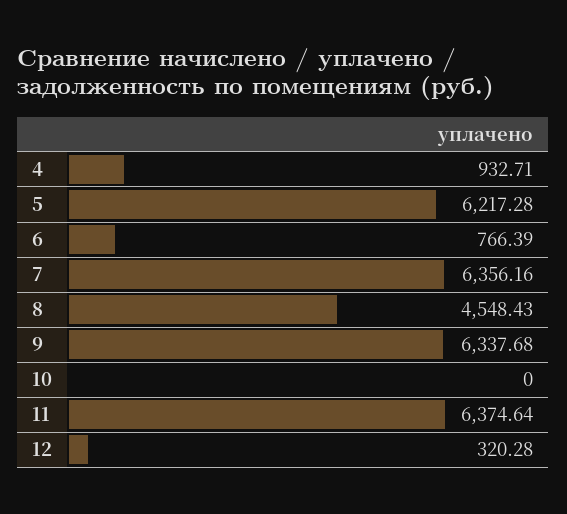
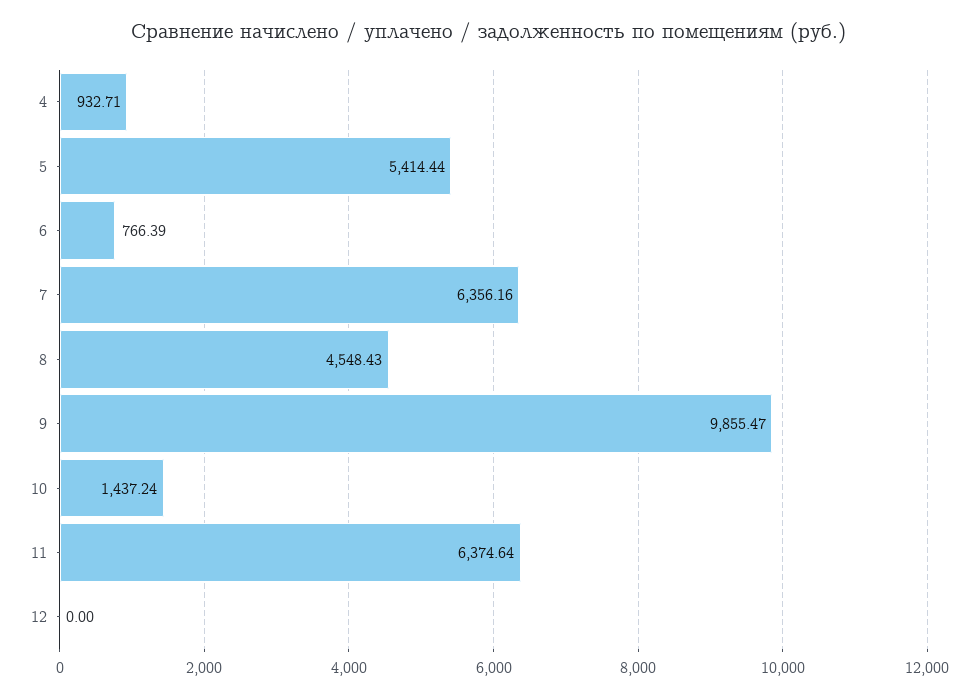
5: 6217.28 -> 5414.44
9: 6337.68 -> 9855.47
10: 0 -> 1437.24
12: 320.28 -> 0

